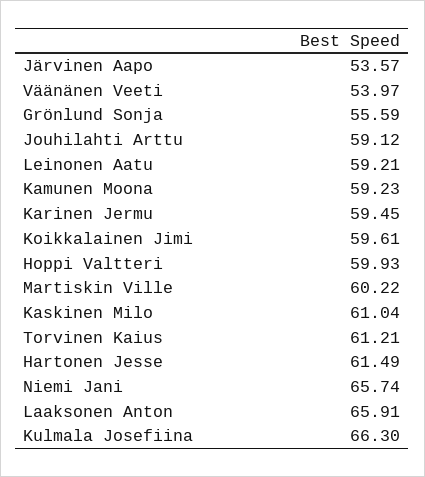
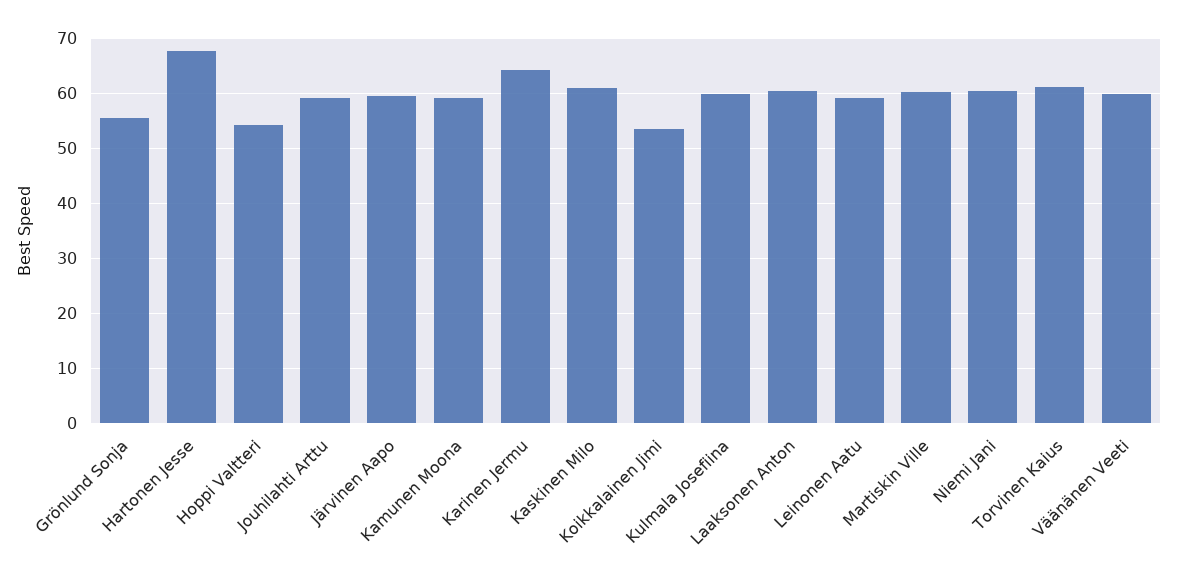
Järvinen Aapo: 53.57 -> 60
Väänänen Veeti: 53.97 -> 60
Karinen Jermu: 59.45 -> 64
Koikkalainen Jimi: 59.61 -> 54
Hoppi Valtteri: 59.93 -> 54
Hartonen Jesse: 61.49 -> 68
Niemi Jani: 65.74 -> 60
Laaksonen Anton: 65.91 -> 60
Kulmala Josefiina: 66.3 -> 60

